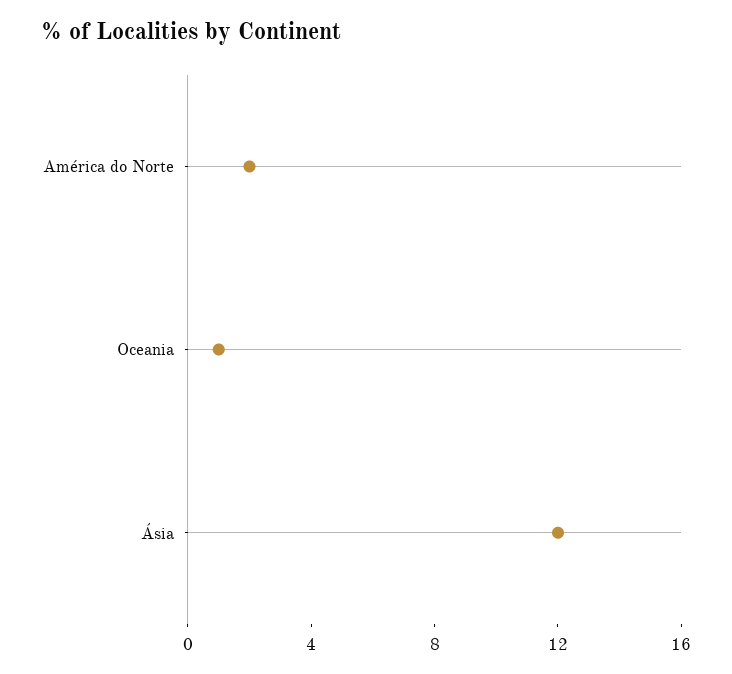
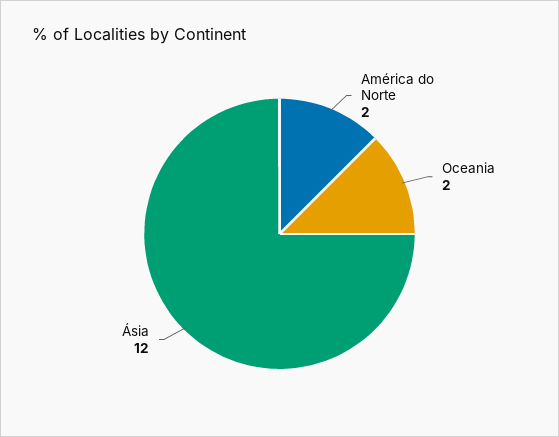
Oceania: 1 -> 2

